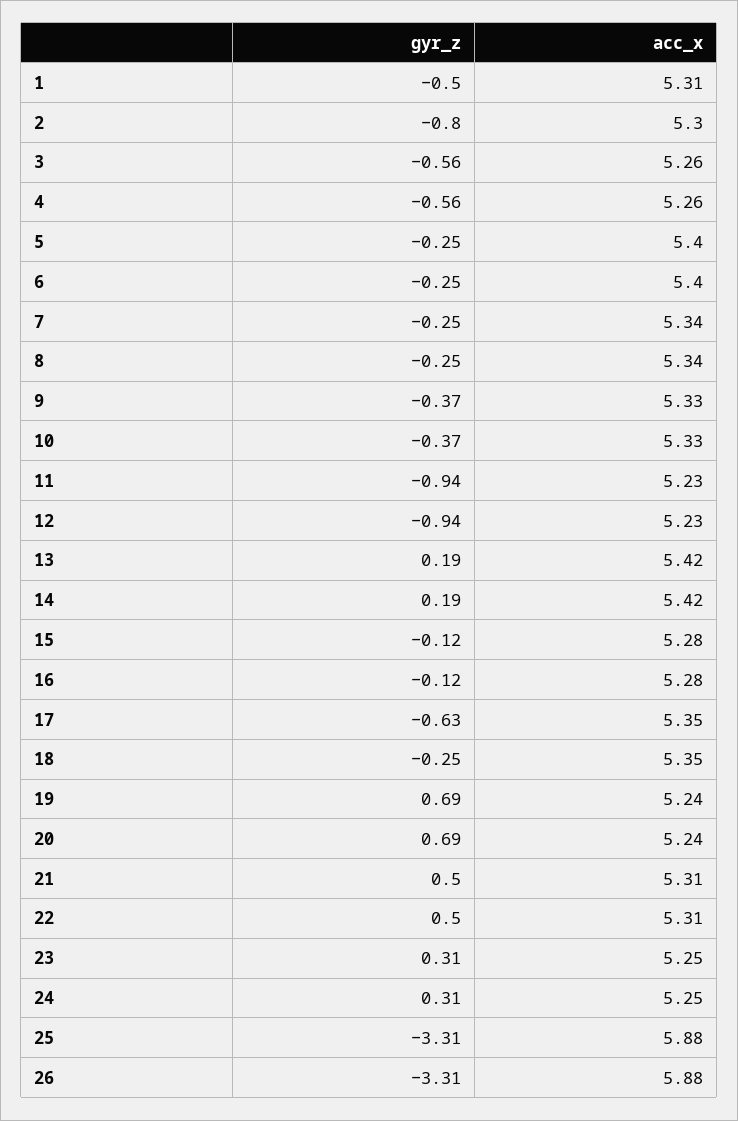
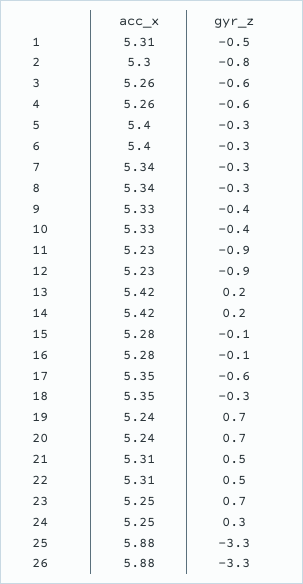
gyr_z, 23: 0.31 -> 0.7

